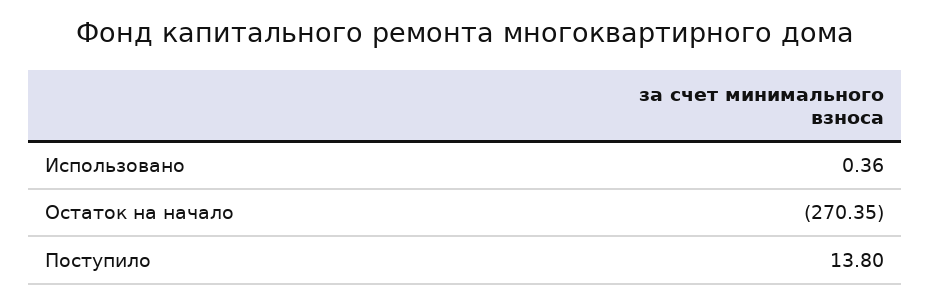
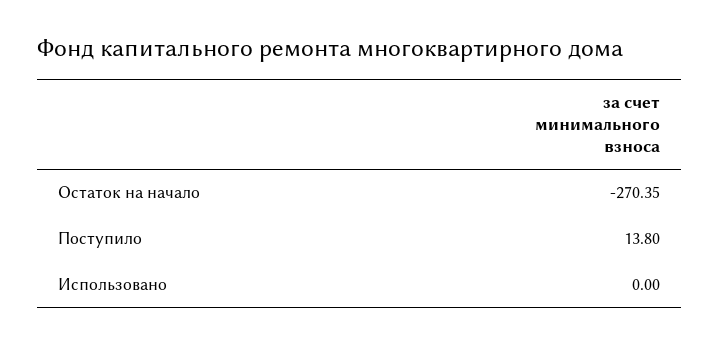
Использовано: 0.36 -> 0

